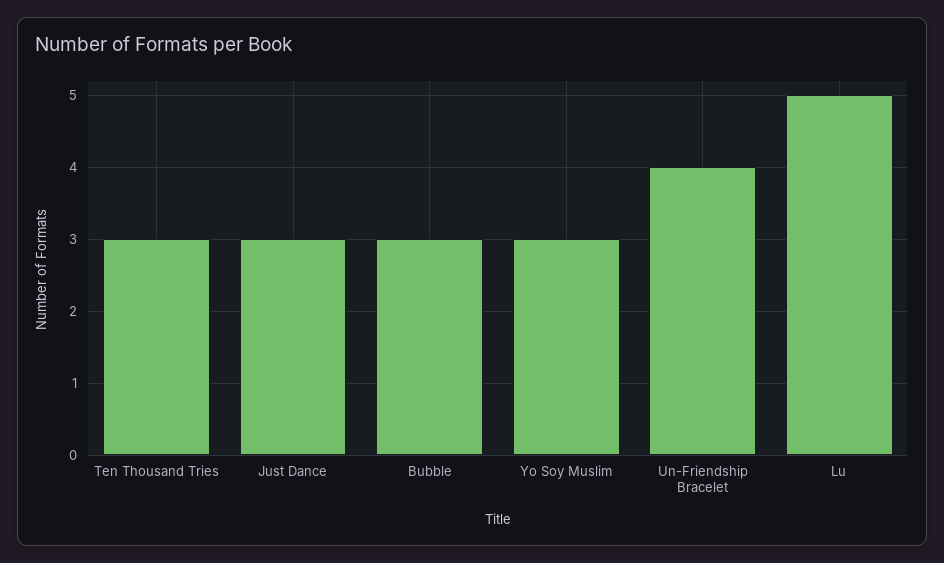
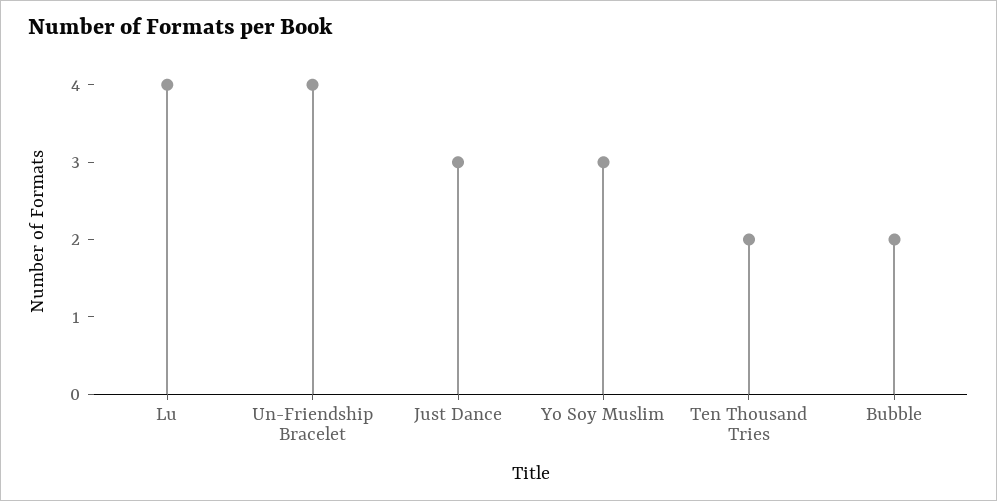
Ten Thousand Tries: 3 -> 2
Bubble: 3 -> 2
Lu: 5 -> 4

